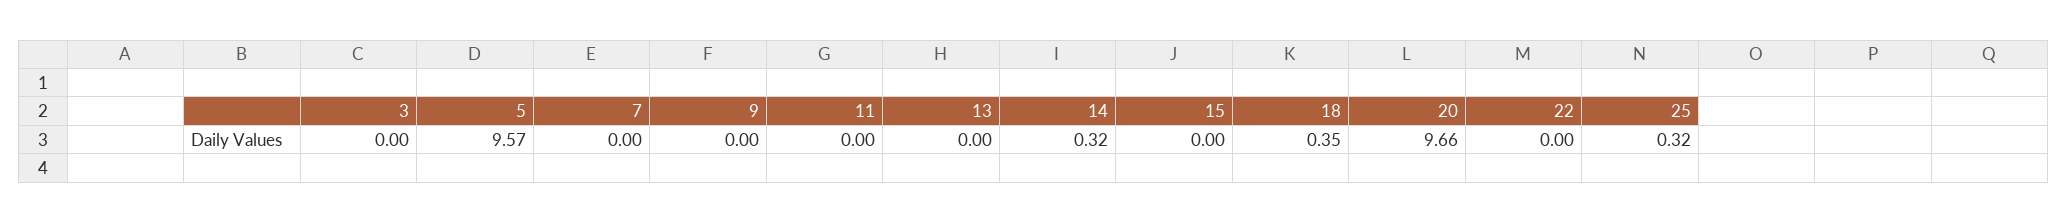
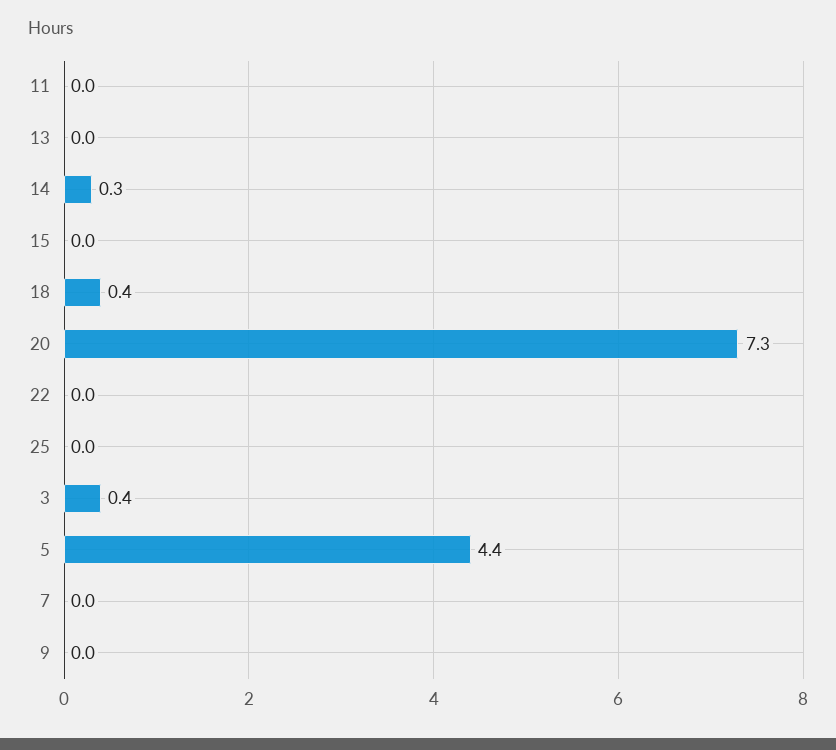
3: 0 -> 0.4
5: 9.57 -> 4.4
20: 9.66 -> 7.3
25: 0.32 -> 0

